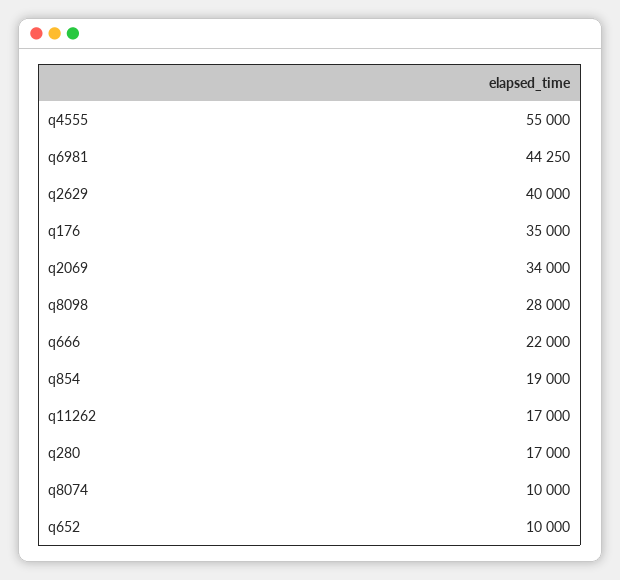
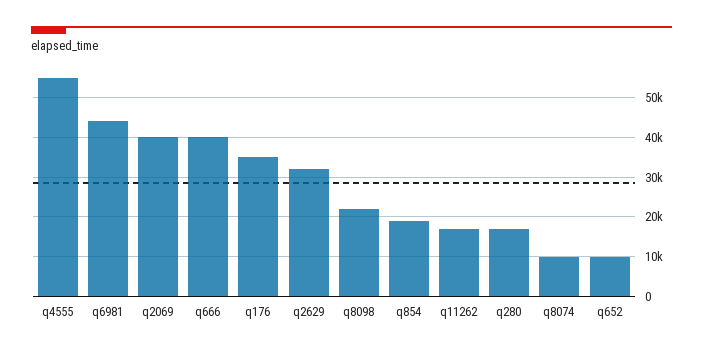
q2629: 40000 -> 32000
q2069: 34000 -> 40000
q8098: 28000 -> 22000
q666: 22000 -> 40000

